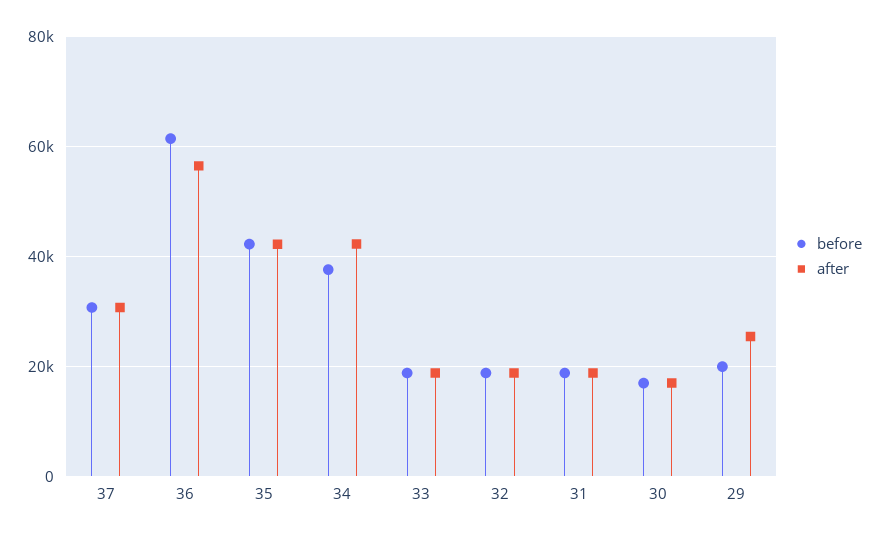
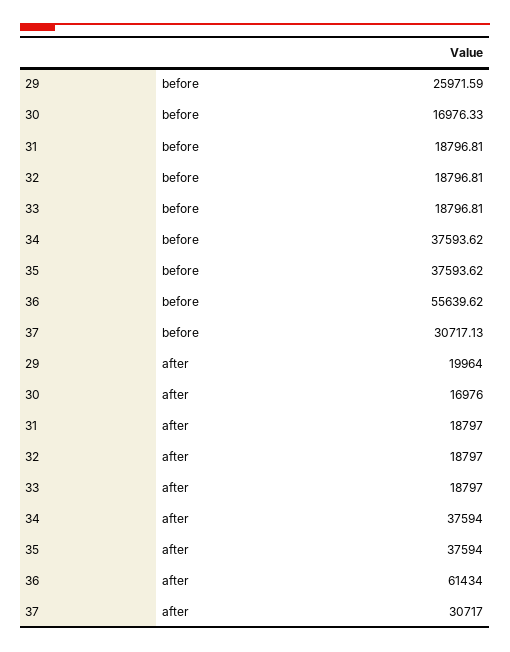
before, 36: 62000 -> 55639.62
after, 36: 56000 -> 61434
before, 35: 42000 -> 37593.62
after, 35: 42000 -> 37594
after, 34: 42000 -> 37594
before, 29: 20000 -> 25971.59
after, 29: 26000 -> 19964

